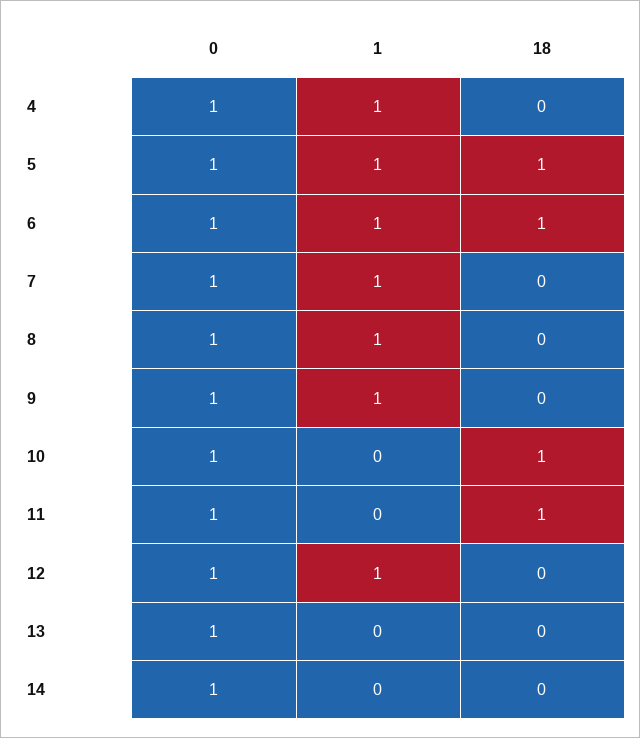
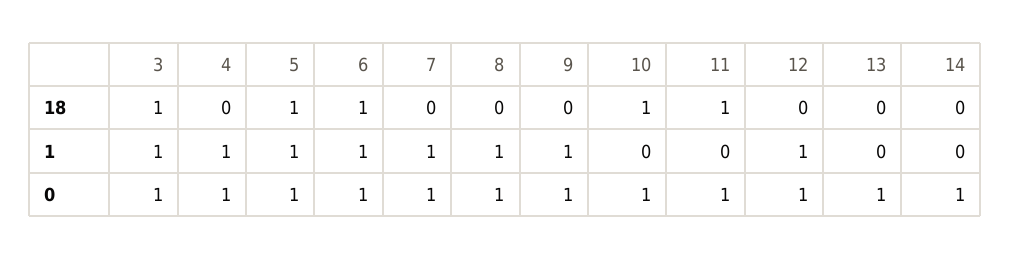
18, 3: none -> 1
1, 3: none -> 1
0, 3: none -> 1

